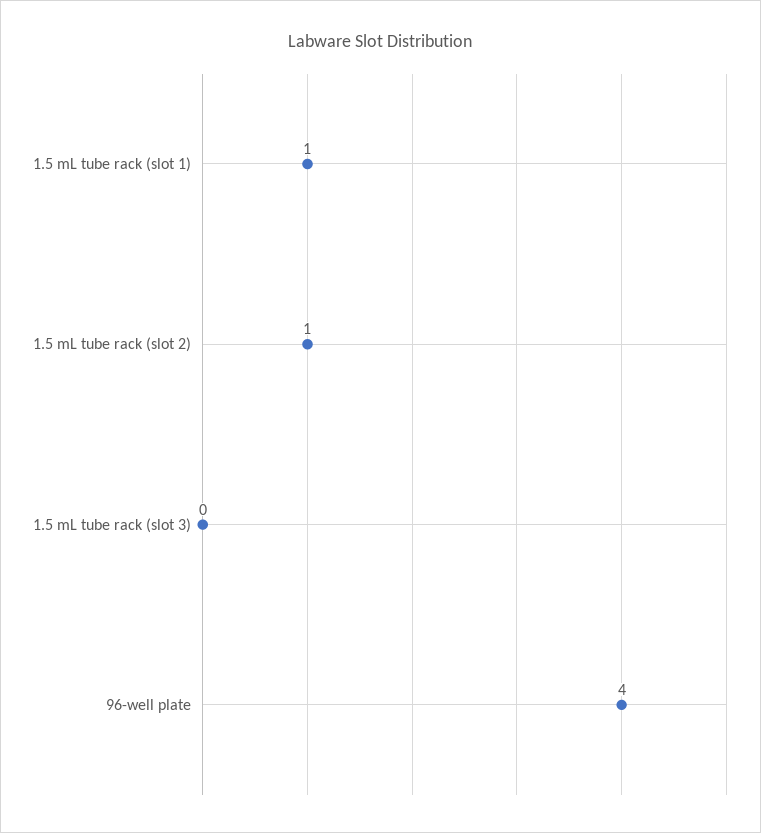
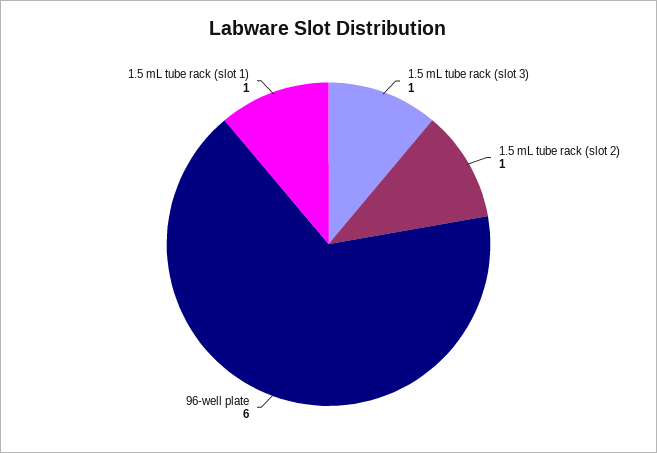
1.5 mL tube rack (slot 3): 0 -> 1
96-well plate: 4 -> 6

